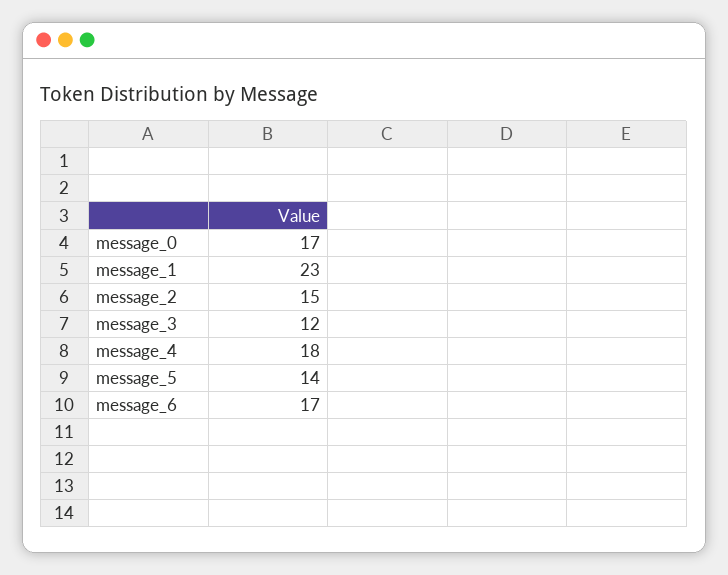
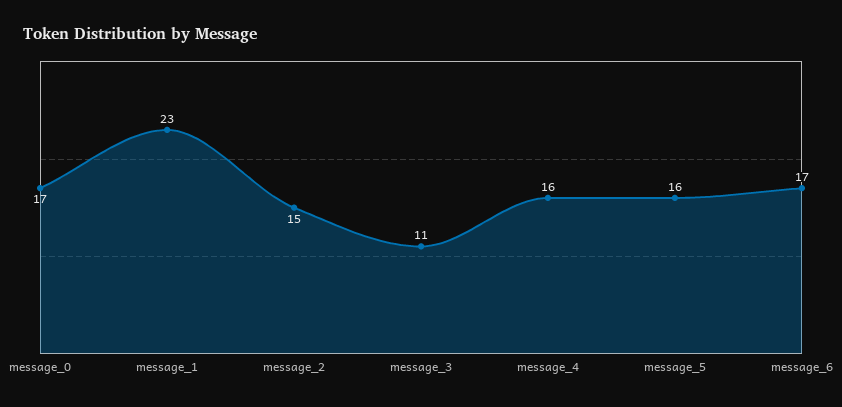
message_3: 12 -> 11
message_4: 18 -> 16
message_5: 14 -> 16

